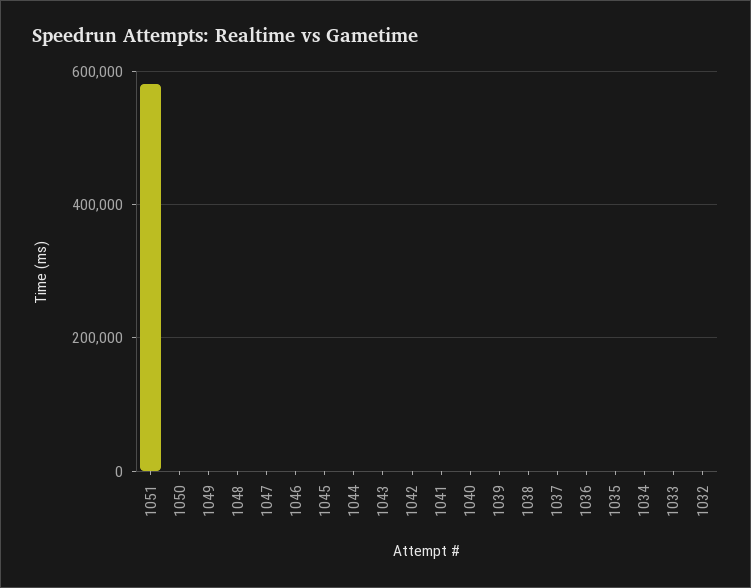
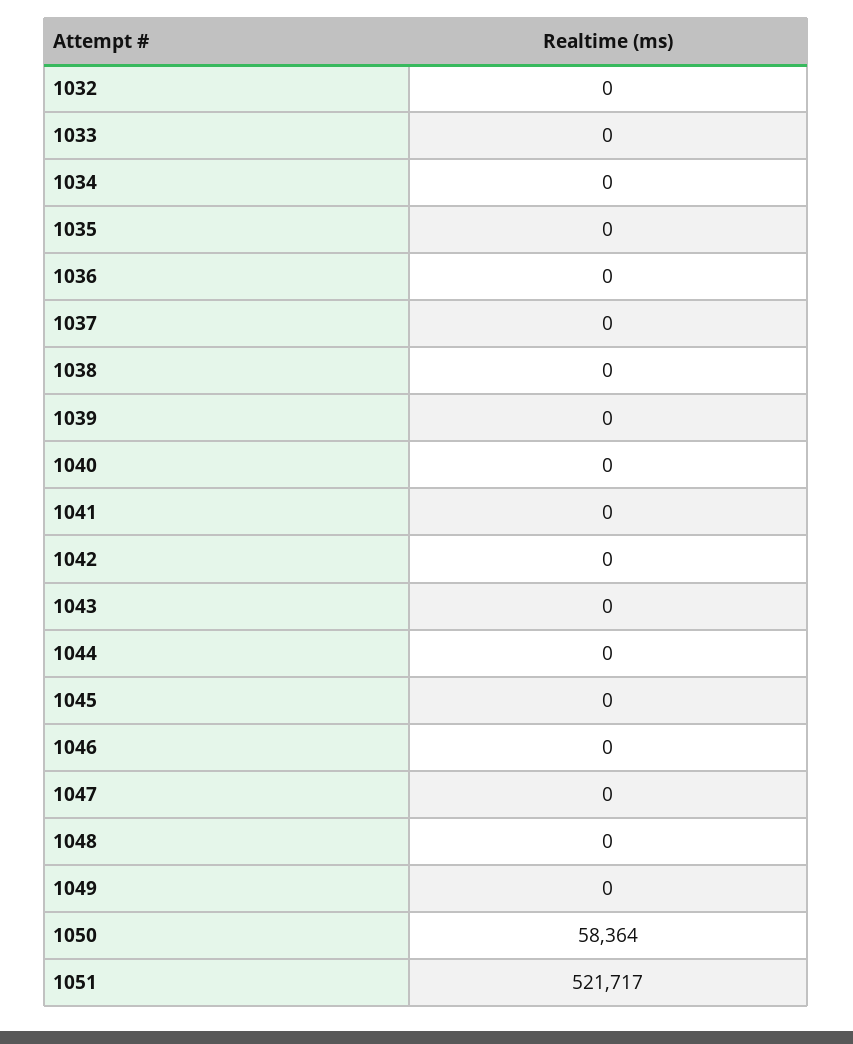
1051: 580000 -> 521717
1050: 0 -> 58364

